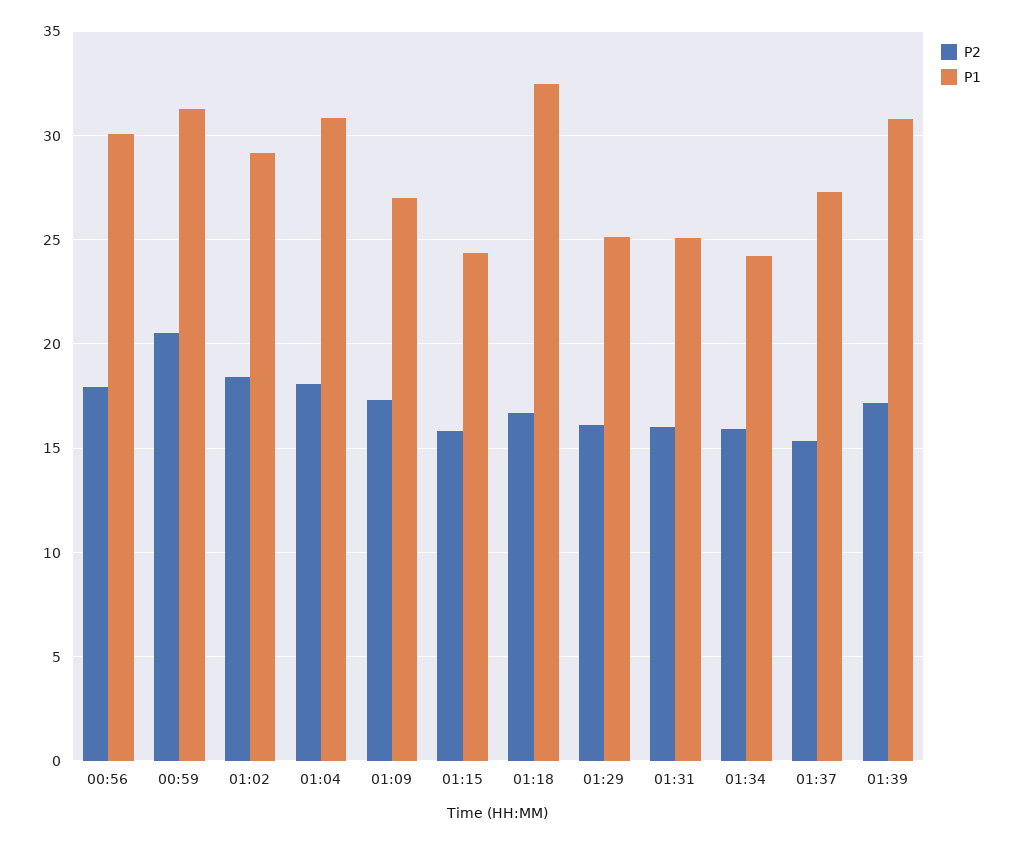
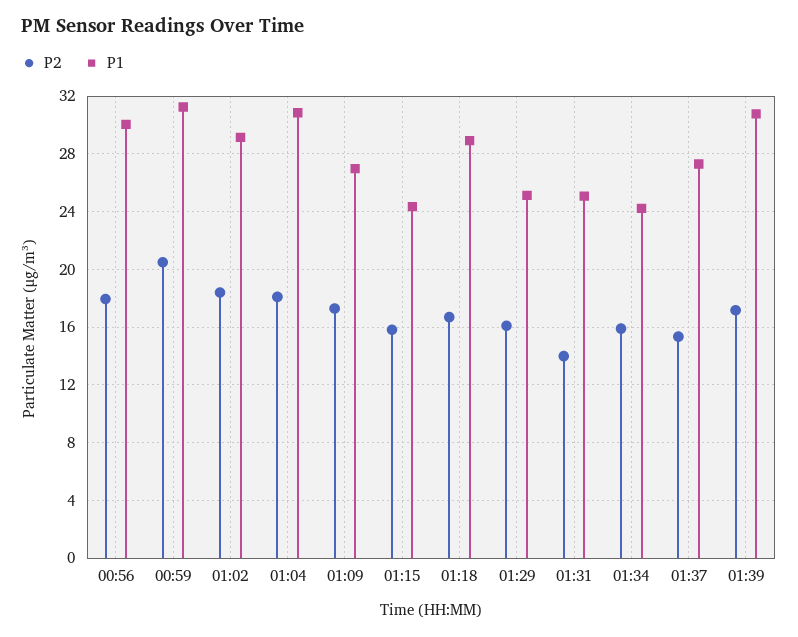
P1, 01:18: 32.5 -> 29
P2, 01:31: 16 -> 14

